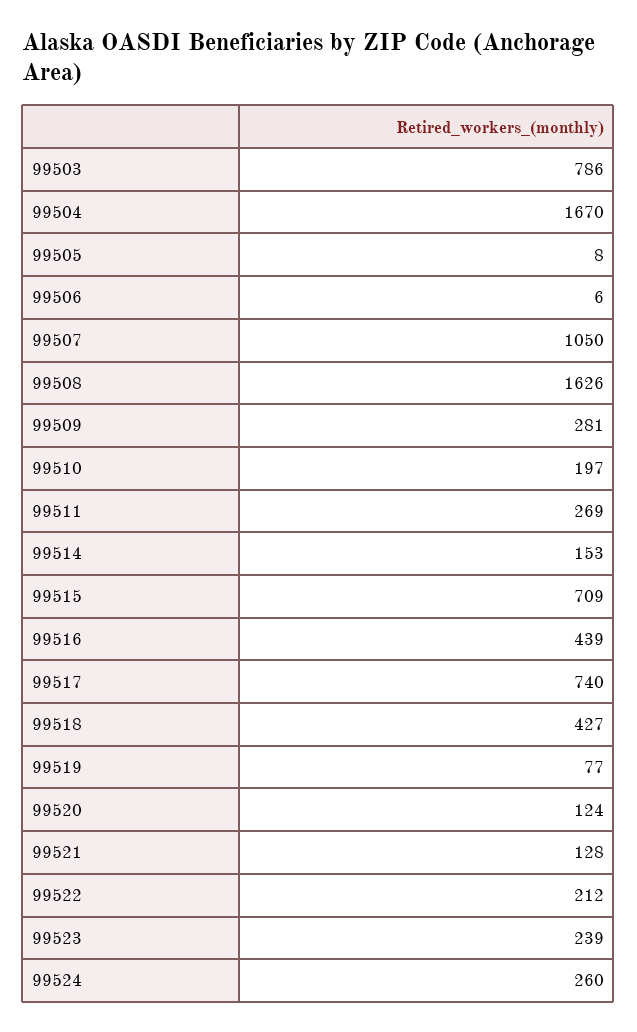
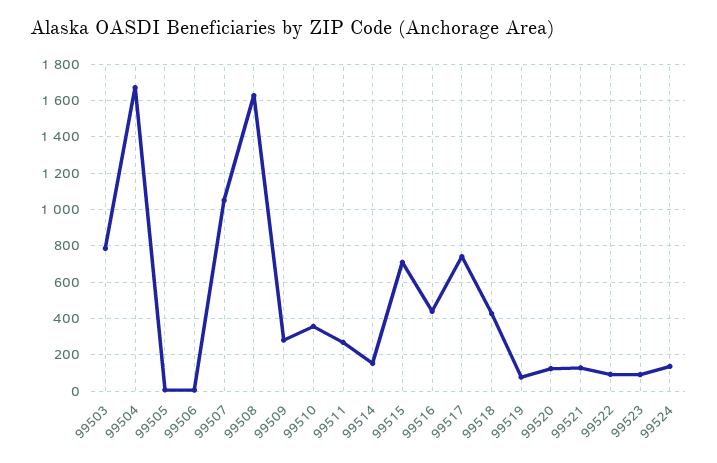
99510: 197 -> 350
99522: 212 -> 100
99523: 239 -> 100
99524: 260 -> 150

